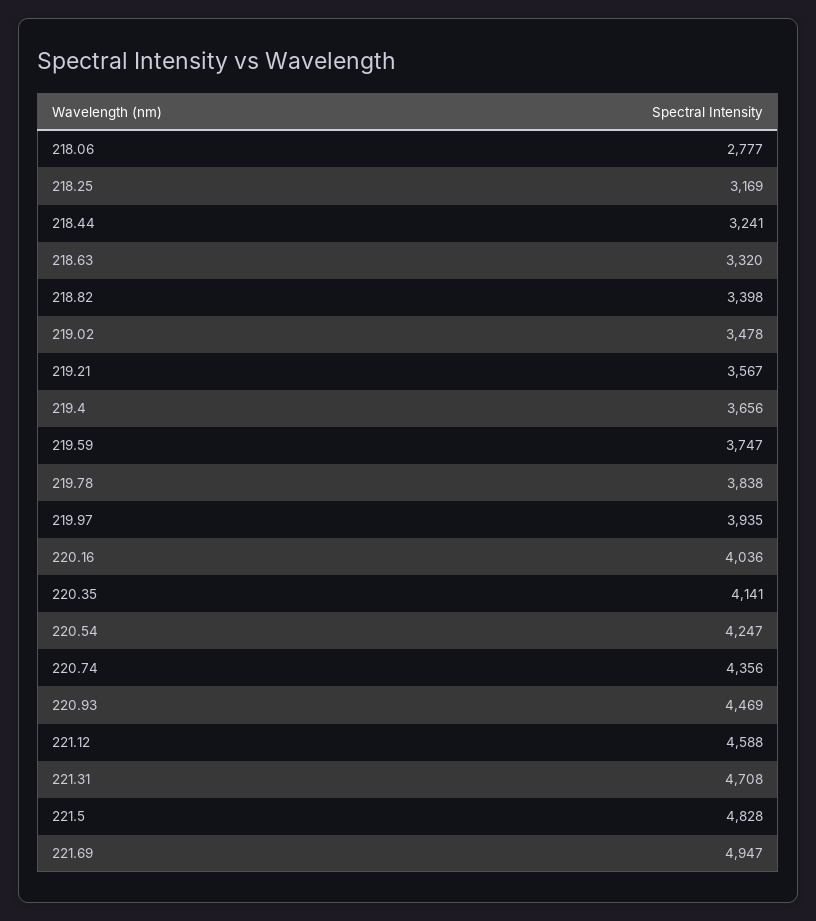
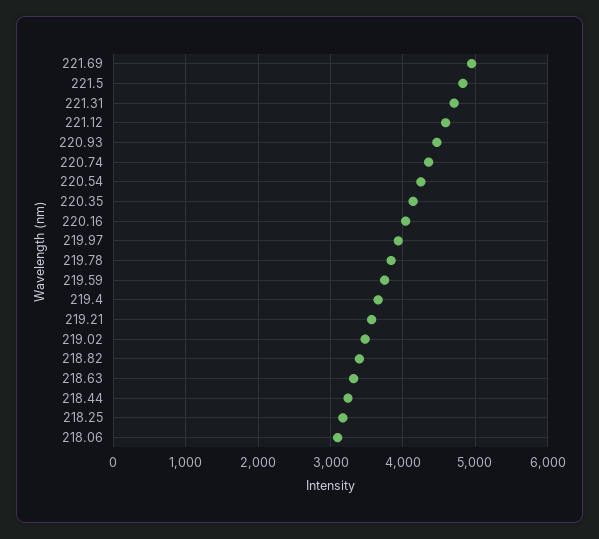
218.06: 2777 -> 3100

